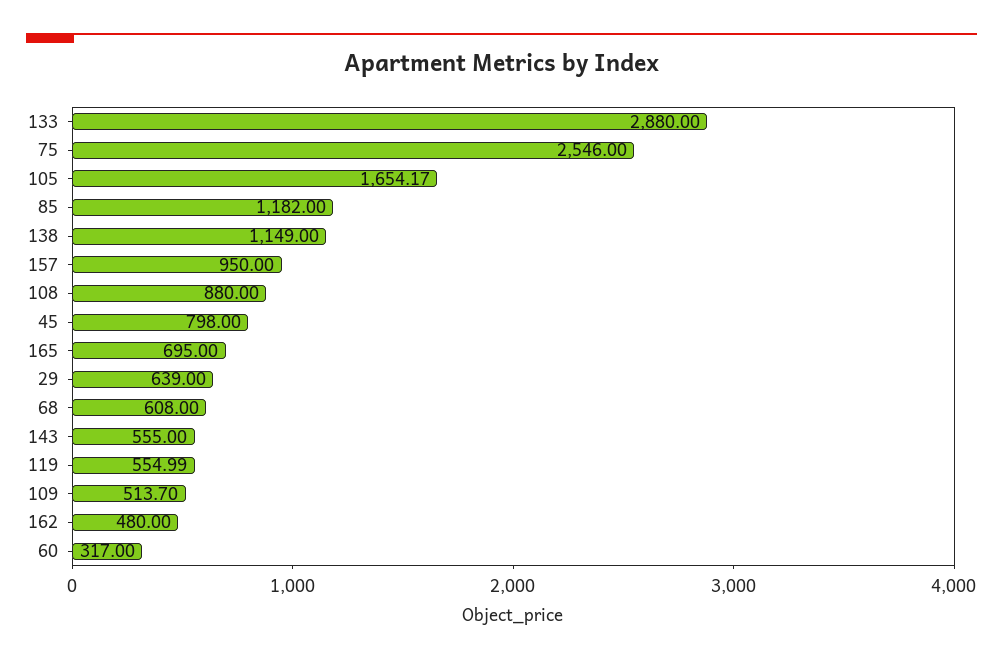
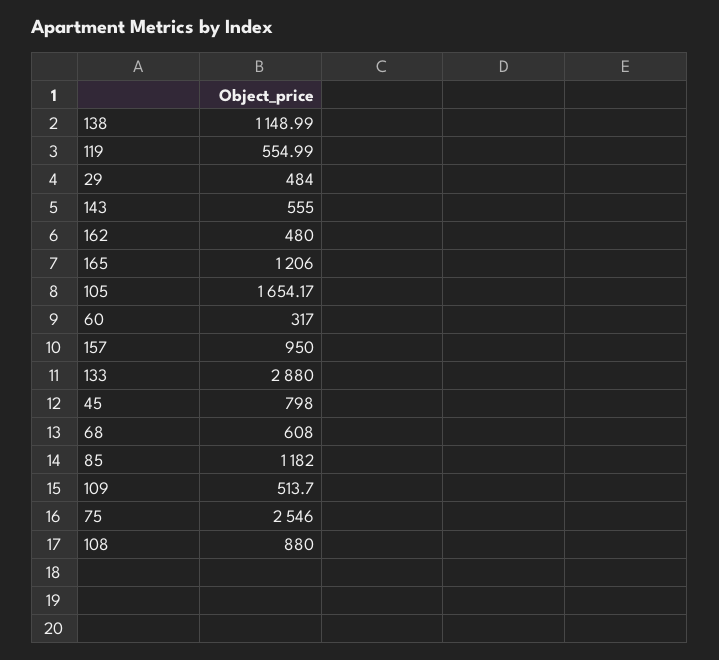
138: 1149 -> 1148.99
165: 695 -> 1206
29: 639 -> 484

